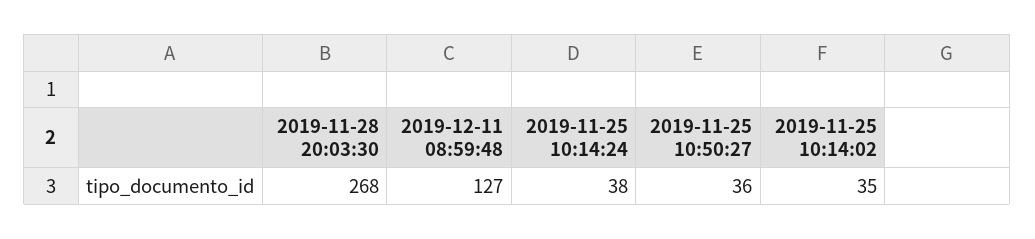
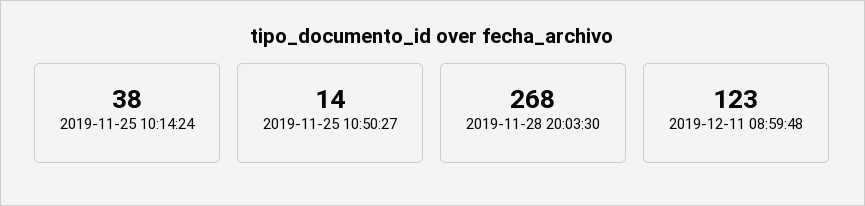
2019-12-11 08:59:48: 127 -> 123
2019-11-25 10:50:27: 36 -> 14
2019-11-25 10:14:02: 35 -> none

